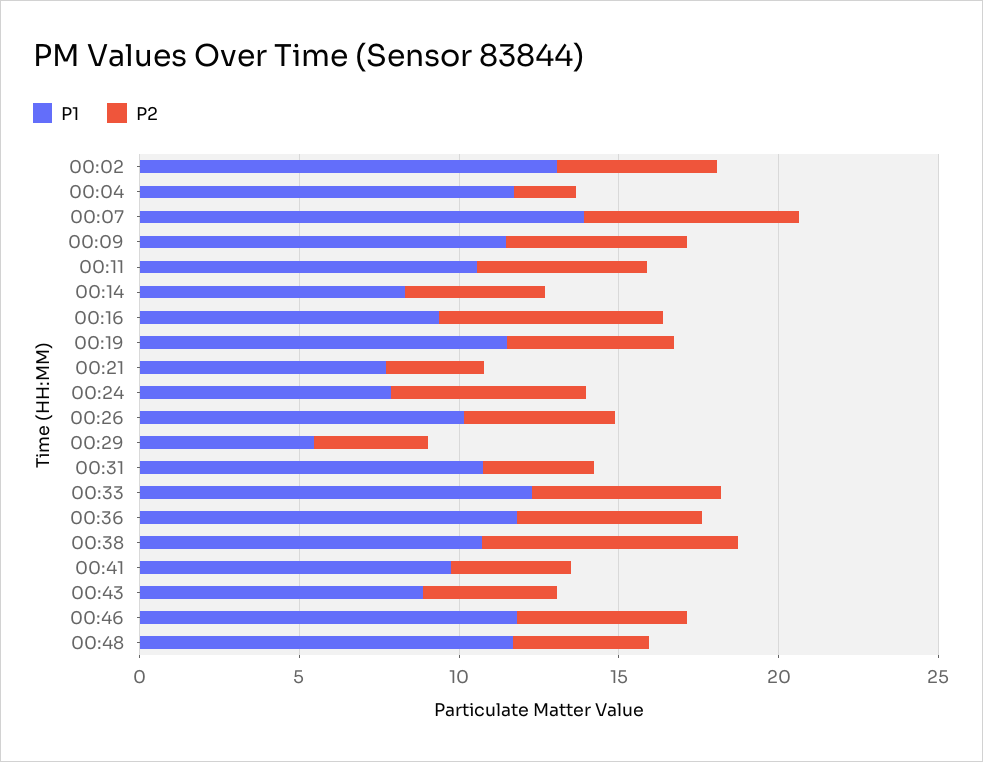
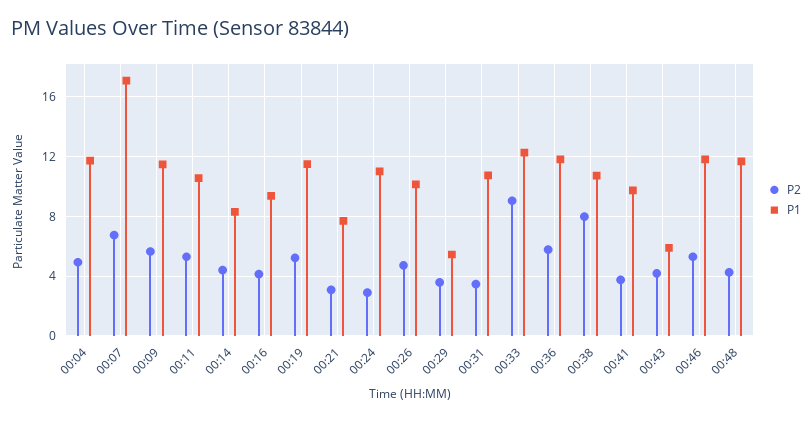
P1, 00:02: 13 -> none
P2, 00:02: 5 -> none
P2, 00:04: 2 -> 5
P1, 00:07: 14 -> 17
P2, 00:16: 7 -> 4
P1, 00:24: 8 -> 11
P2, 00:24: 6 -> 3
P2, 00:33: 6 -> 9
P1, 00:43: 9 -> 6

